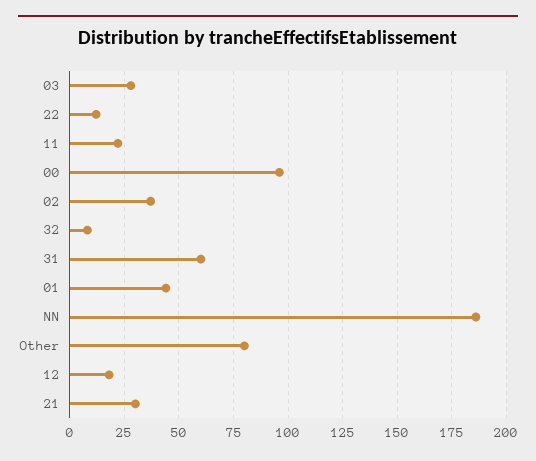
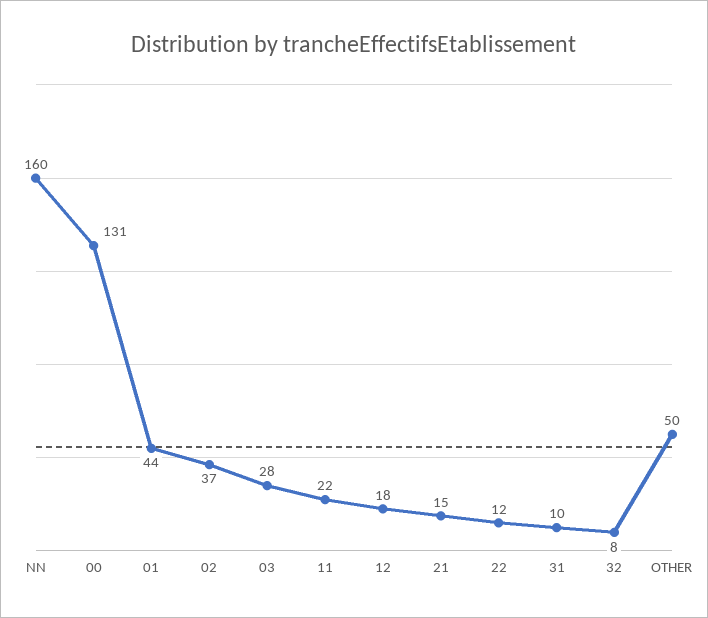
00: 95 -> 131
31: 60 -> 10
NN: 185 -> 160
Other: 80 -> 50
21: 30 -> 15

